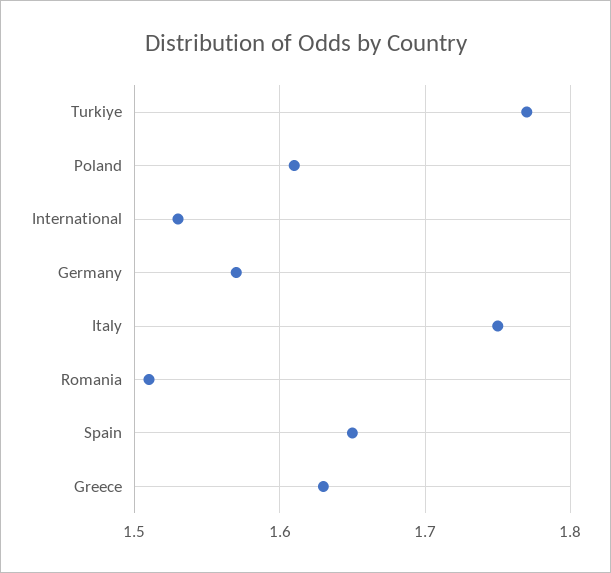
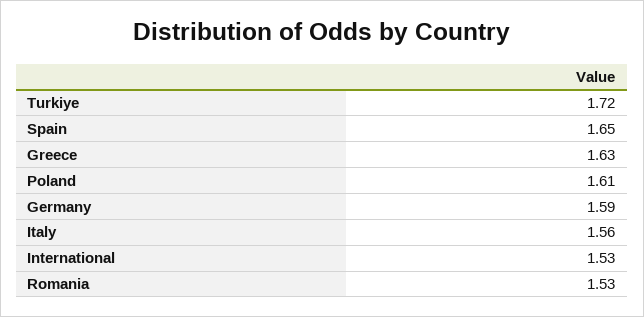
Turkiye: 1.77 -> 1.72
Germany: 1.57 -> 1.59
Italy: 1.75 -> 1.56
Romania: 1.51 -> 1.53

